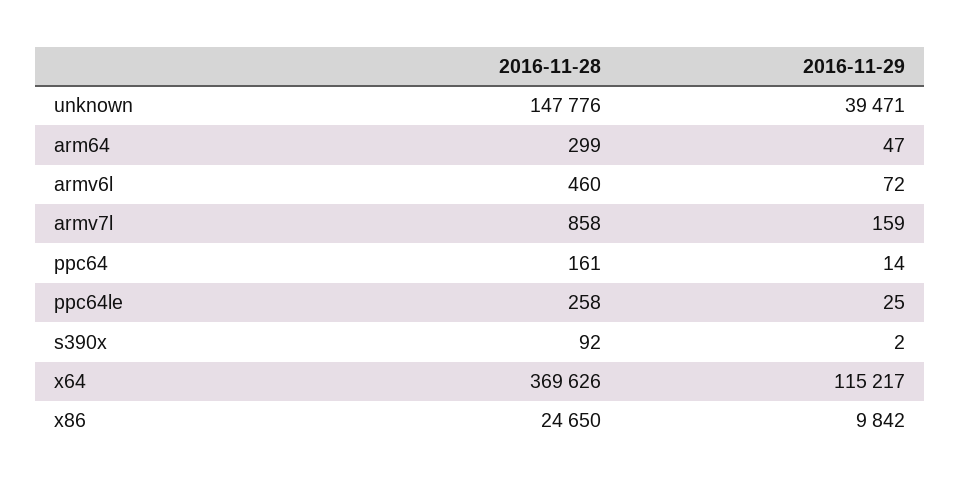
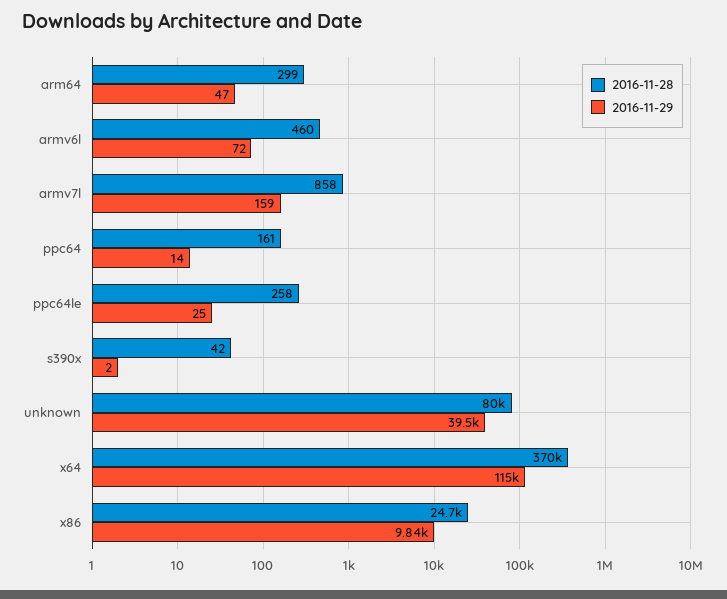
2016-11-28, unknown: 147776 -> 80000
2016-11-28, s390x: 92 -> 42

